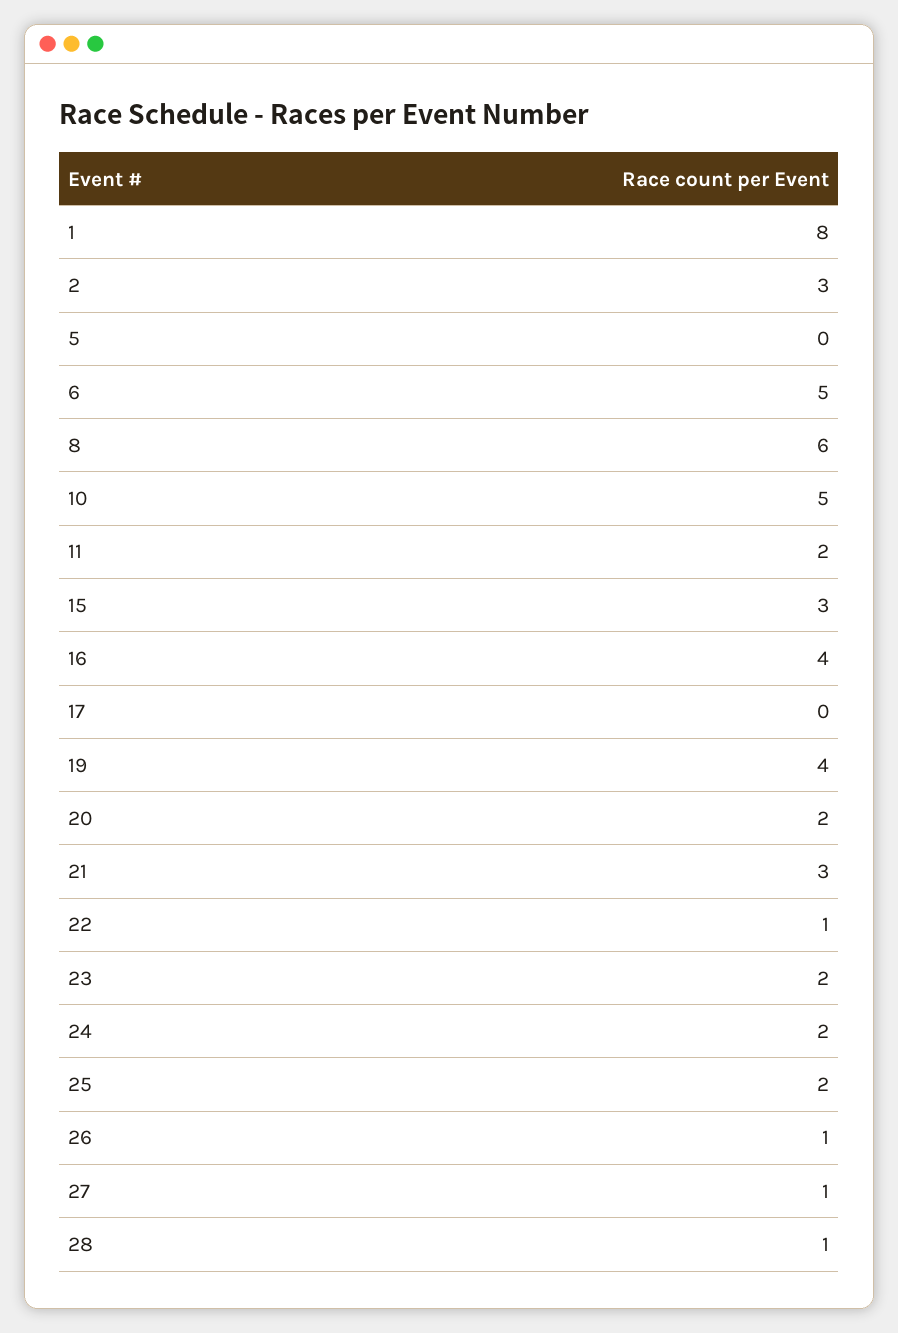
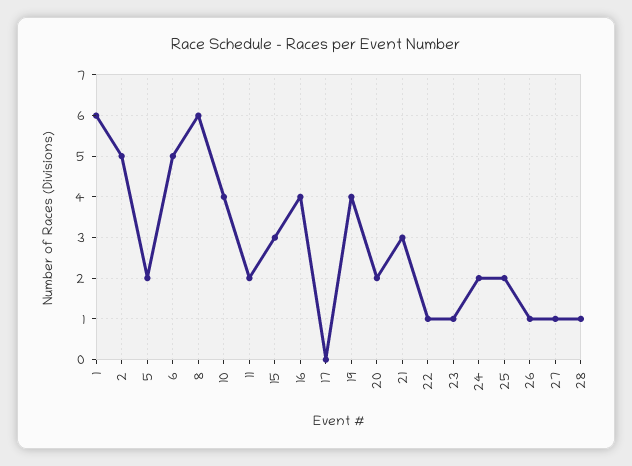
1: 8 -> 6
2: 3 -> 5
5: 0 -> 2
10: 5 -> 4
23: 2 -> 1

